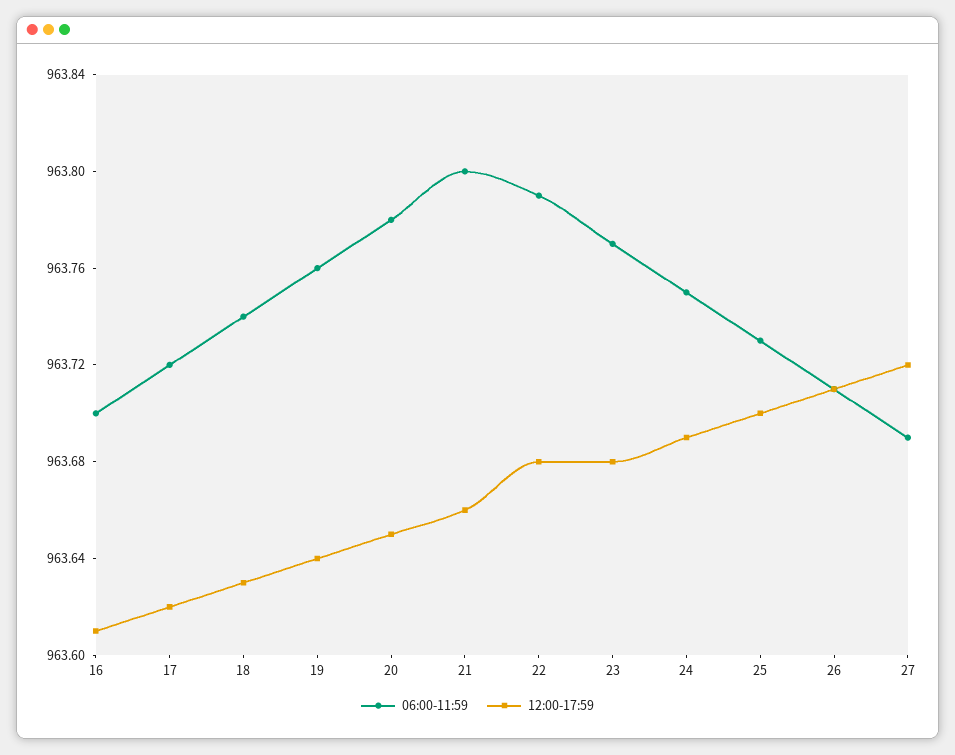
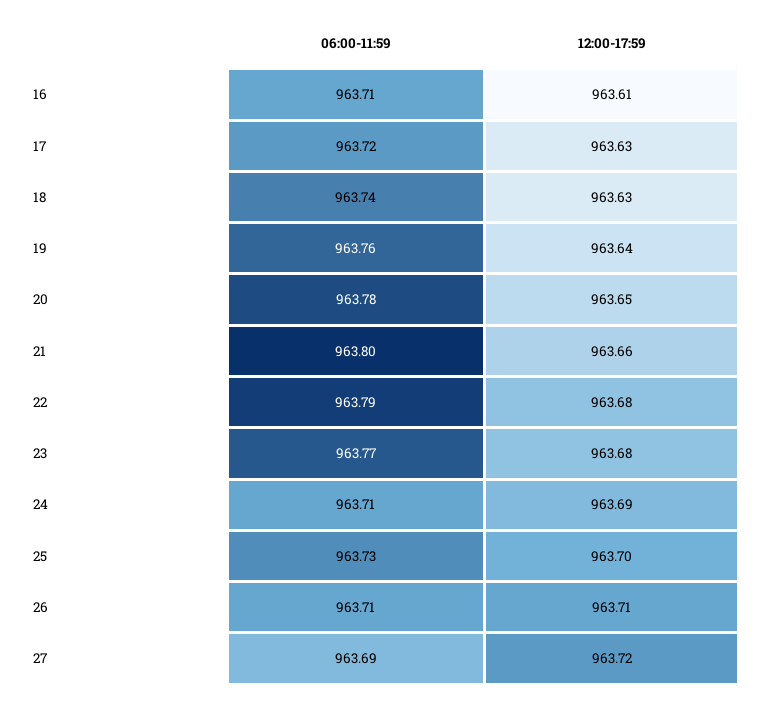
06:00-11:59, 16: 963.7 -> 963.71
12:00-17:59, 17: 963.62 -> 963.63
06:00-11:59, 24: 963.75 -> 963.71

